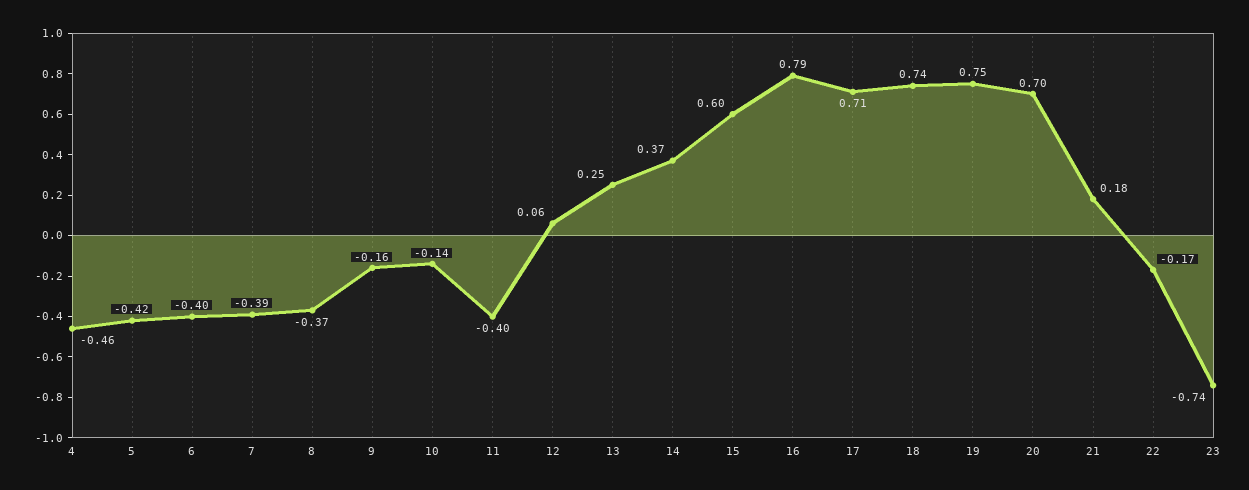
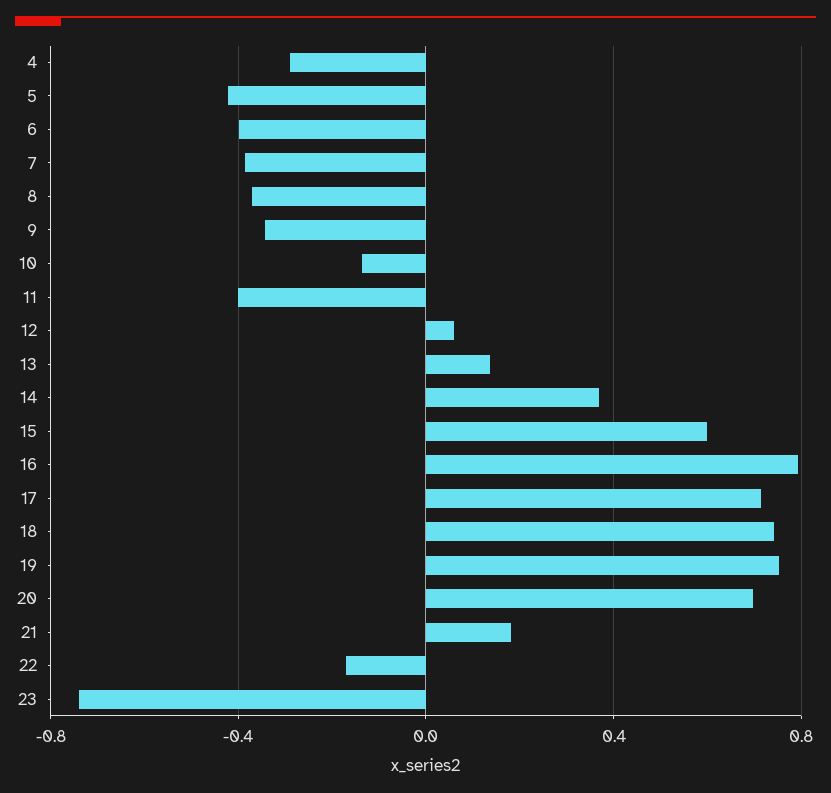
4: -0.46 -> -0.3
9: -0.16 -> -0.35
13: 0.25 -> 0.15

